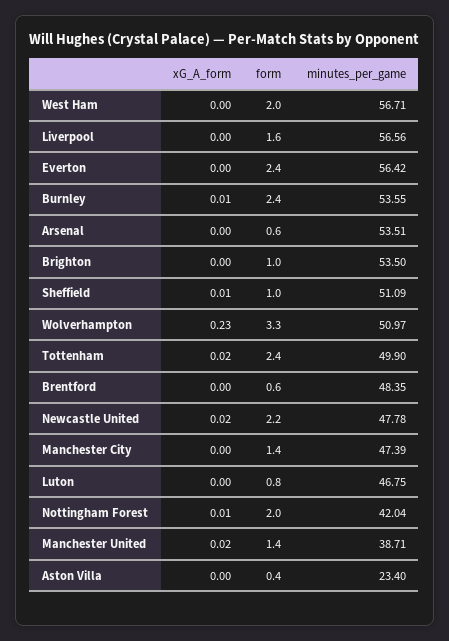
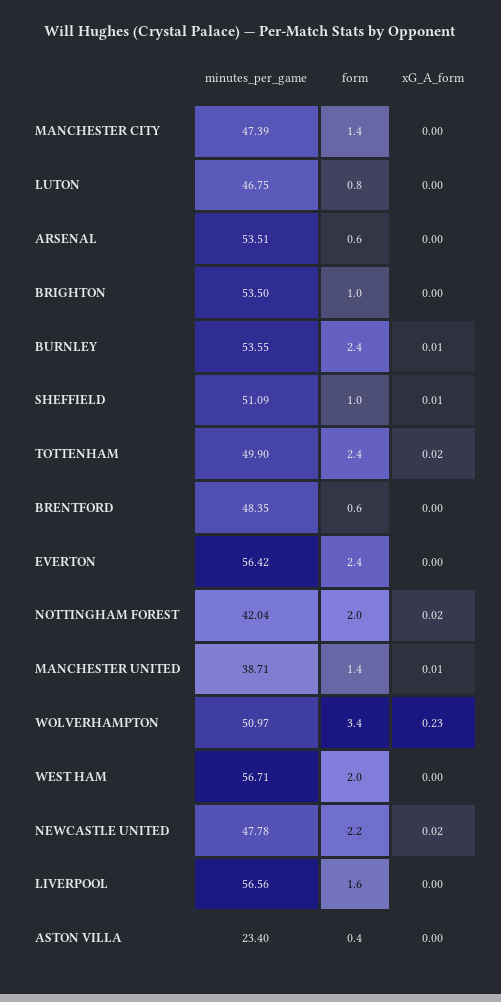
form, Wolverhampton: 3.3 -> 3.4
xG_A_form, Nottingham Forest: 0.01 -> 0.02
xG_A_form, Manchester United: 0.02 -> 0.01

